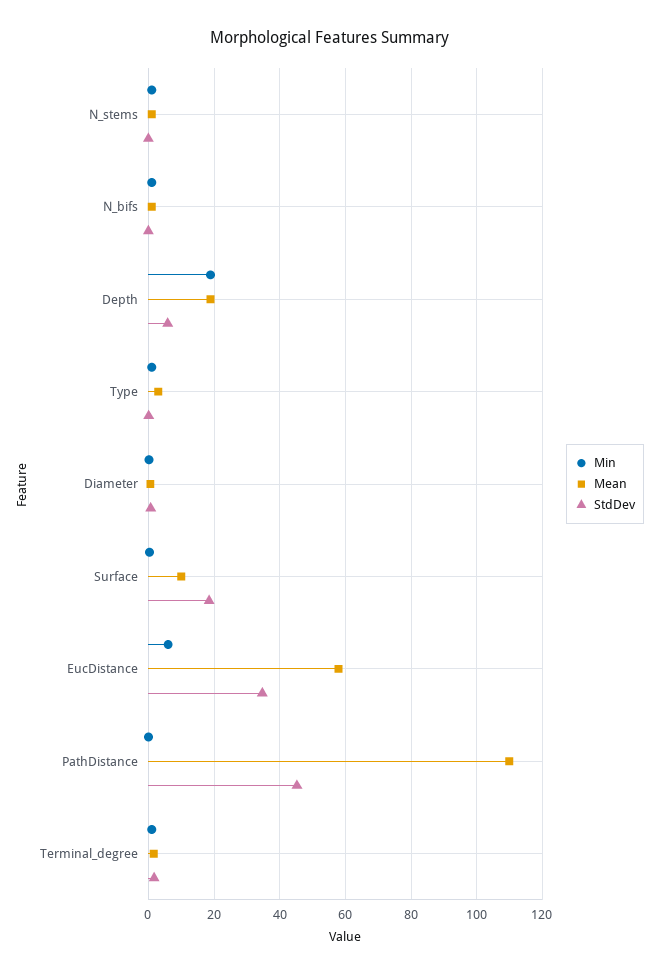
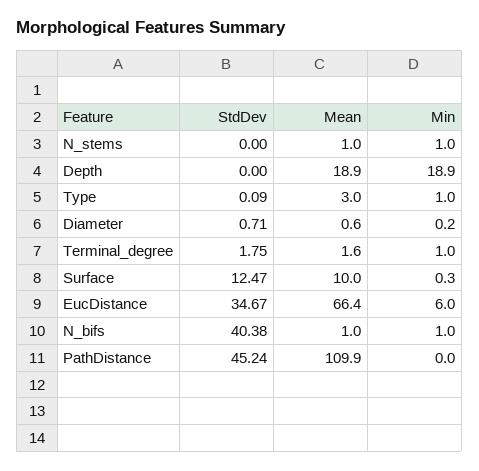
StdDev, N_bifs: 0 -> 40.38
StdDev, Depth: 6 -> 0
StdDev, Surface: 18 -> 12.47
Mean, EucDistance: 58 -> 66.4

